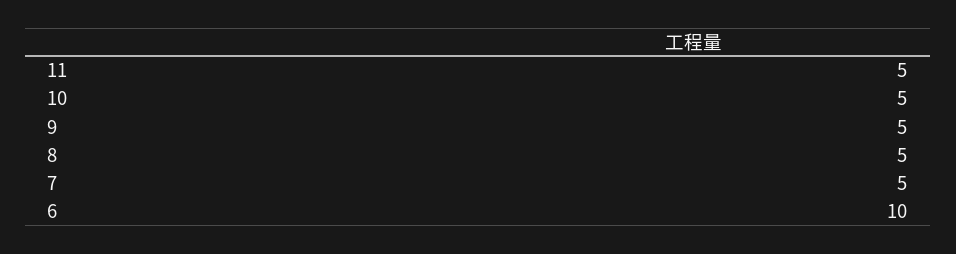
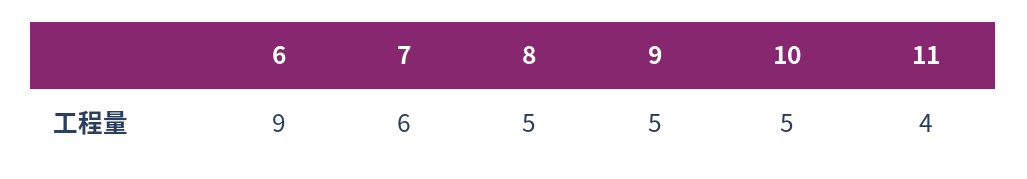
11: 5 -> 4
7: 5 -> 6
6: 10 -> 9

